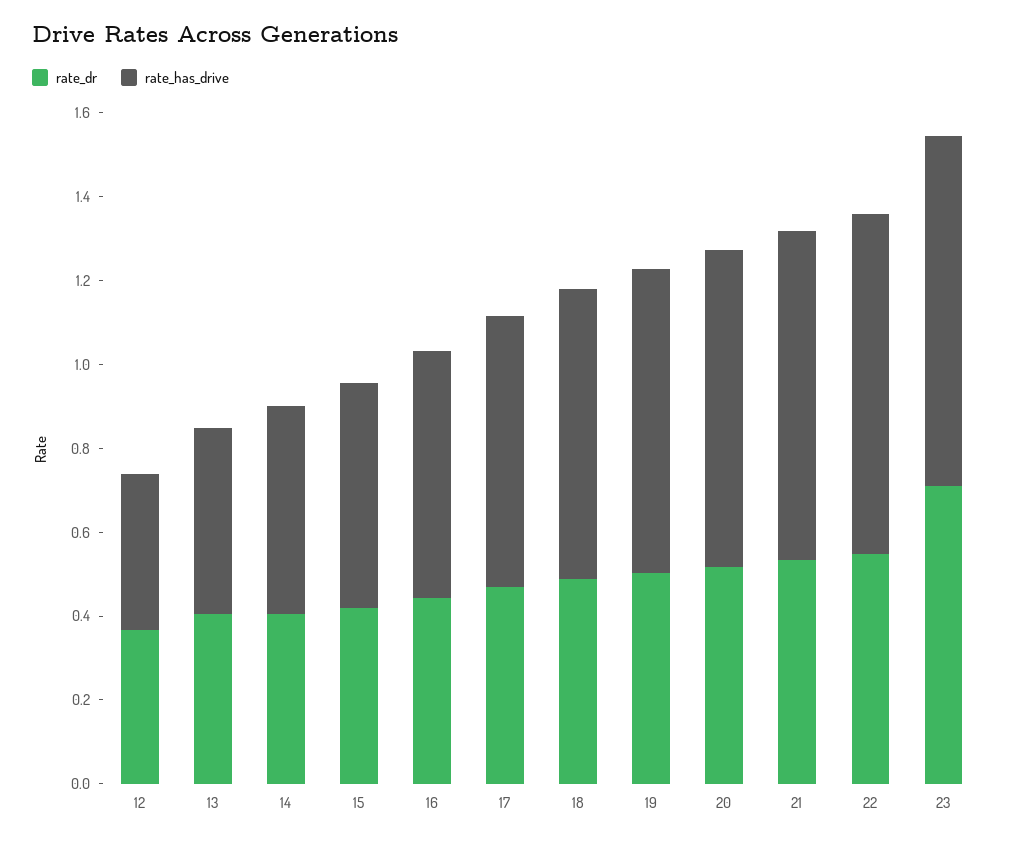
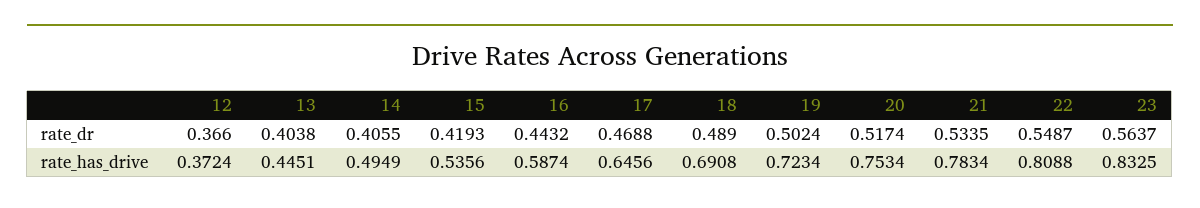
rate_dr, 23: 0.7 -> 0.5637

